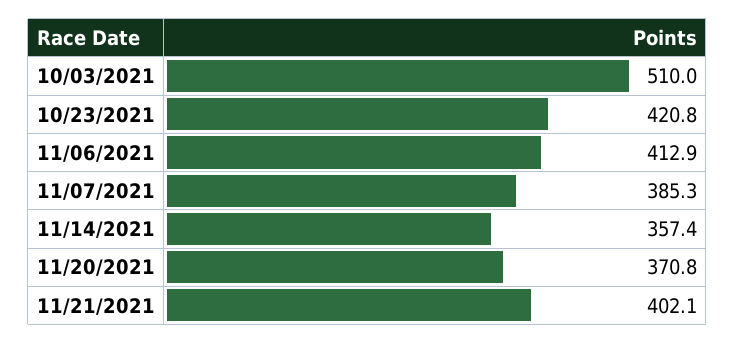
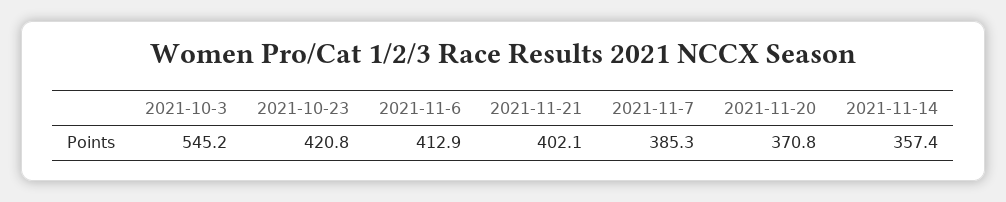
10/03/2021: 510 -> 545.2

